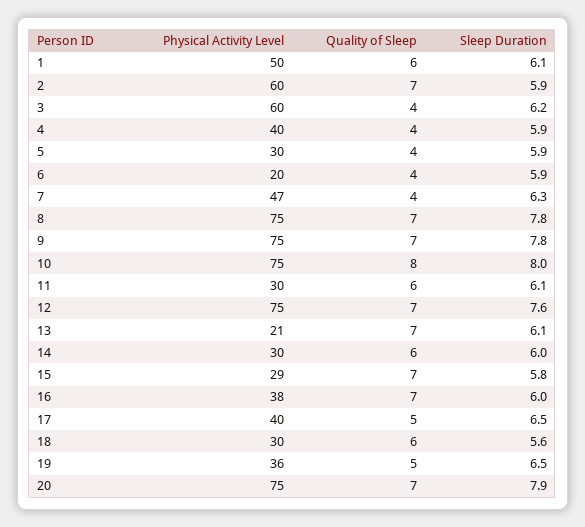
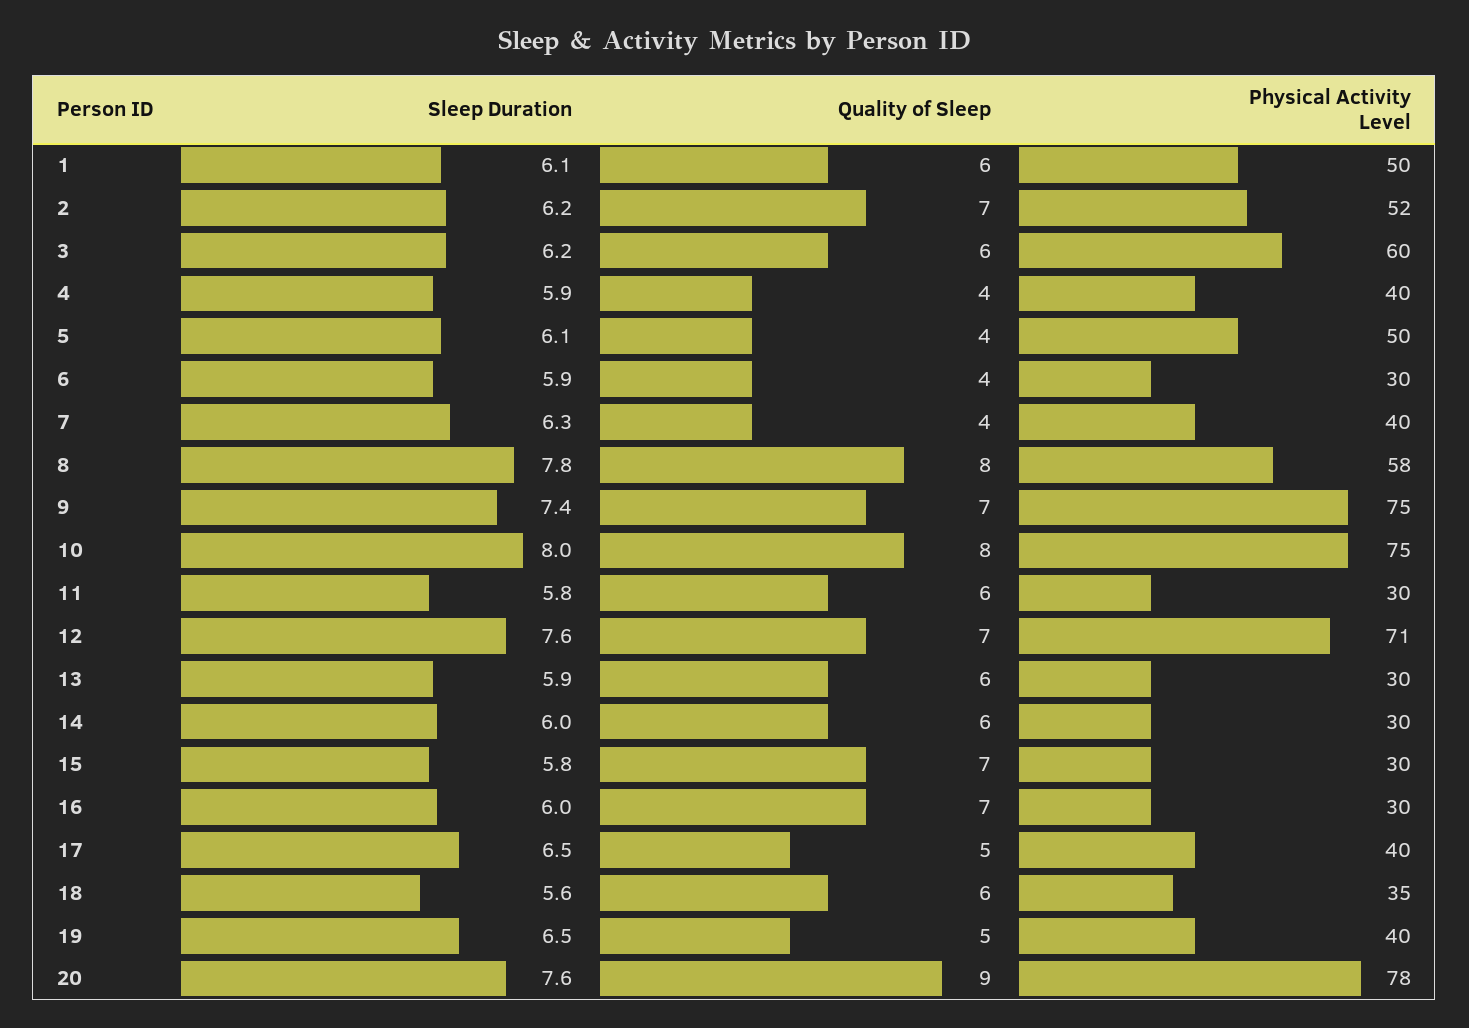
Physical Activity Level, 2: 60 -> 52
Sleep Duration, 2: 5.9 -> 6.2
Quality of Sleep, 3: 4 -> 6
Physical Activity Level, 5: 30 -> 50
Sleep Duration, 5: 5.9 -> 6.1
Physical Activity Level, 6: 20 -> 30
Physical Activity Level, 7: 47 -> 40
Physical Activity Level, 8: 75 -> 58
Quality of Sleep, 8: 7 -> 8
Sleep Duration, 9: 7.8 -> 7.4
Sleep Duration, 11: 6.1 -> 5.8
Physical Activity Level, 12: 75 -> 71
Physical Activity Level, 13: 21 -> 30
Quality of Sleep, 13: 7 -> 6
Sleep Duration, 13: 6.1 -> 5.9
Physical Activity Level, 15: 29 -> 30
Physical Activity Level, 16: 38 -> 30
Physical Activity Level, 18: 30 -> 35
Physical Activity Level, 19: 36 -> 40
Physical Activity Level, 20: 75 -> 78
Quality of Sleep, 20: 7 -> 9
Sleep Duration, 20: 7.9 -> 7.6

